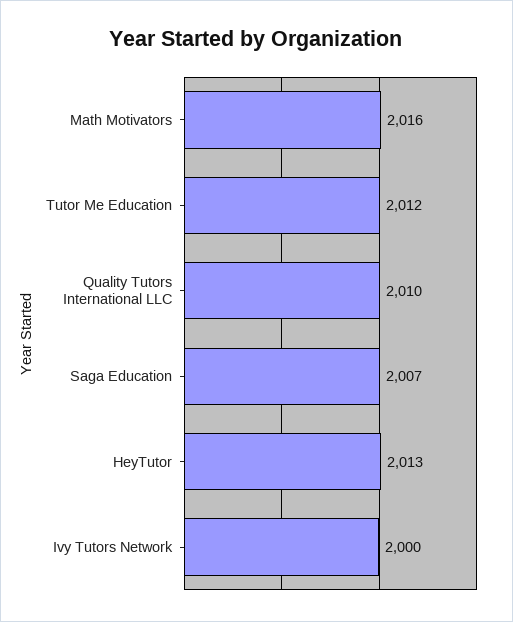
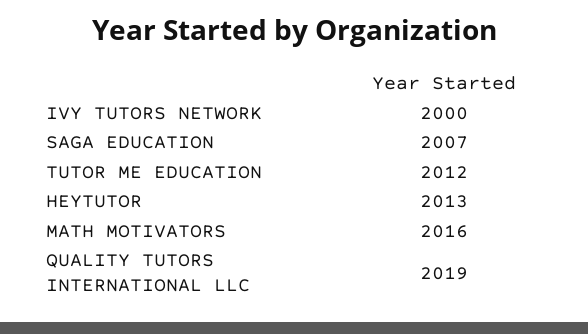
Quality Tutors International LLC: 2010 -> 2019

